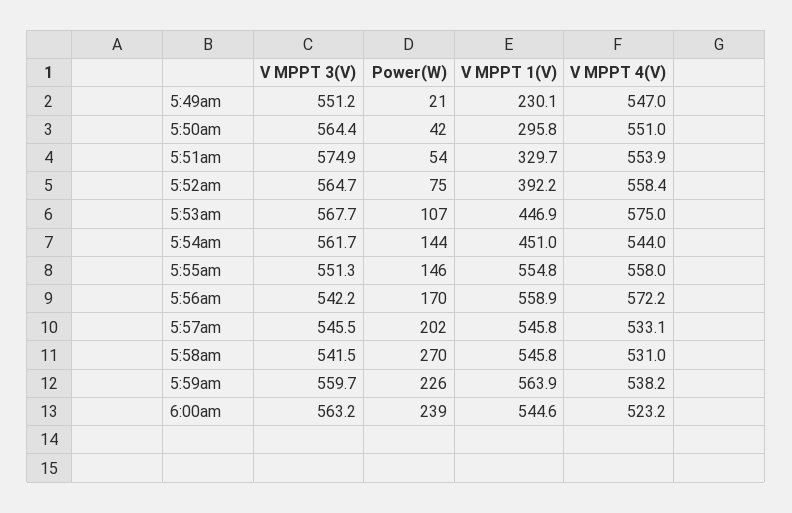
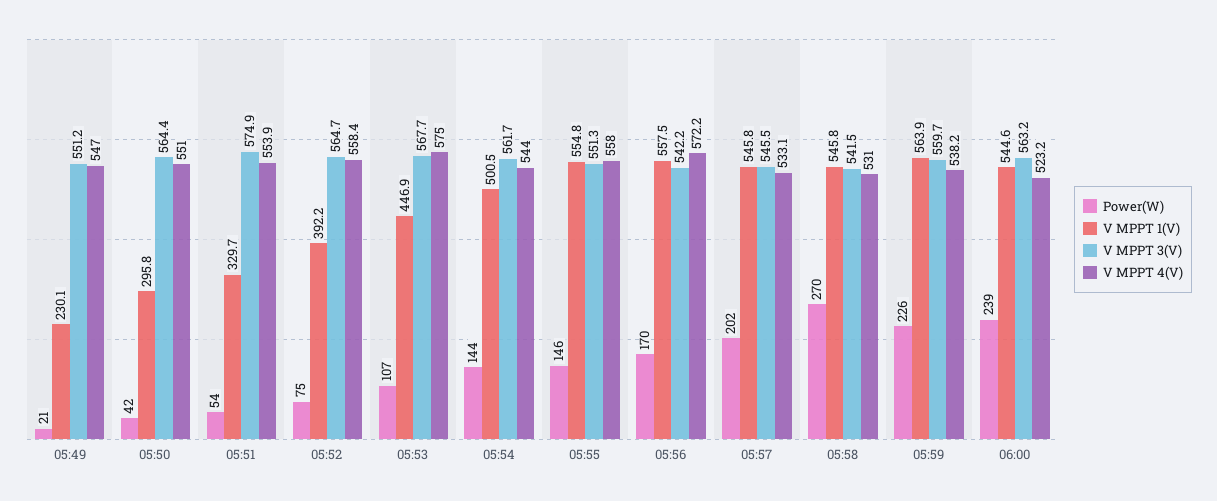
V MPPT 1(V), 5:54am: 451 -> 500.5
V MPPT 1(V), 5:56am: 558.9 -> 557.5

